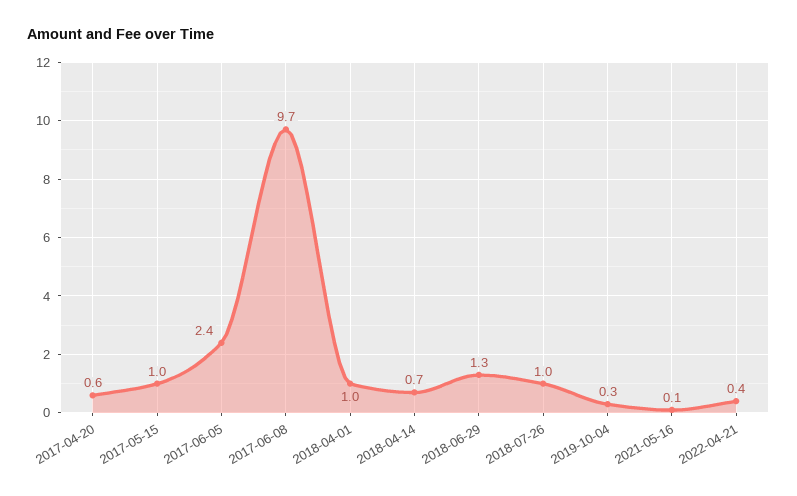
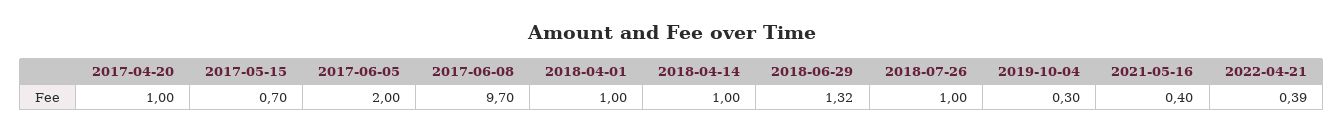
2017-04-20: 0.6 -> 1
2017-05-15: 1 -> 0.7
2017-06-05: 2.4 -> 2
2018-04-14: 0.7 -> 1
2021-05-16: 0.1 -> 0.4

